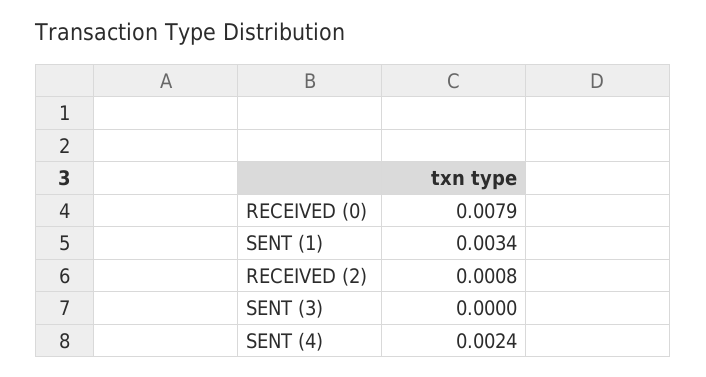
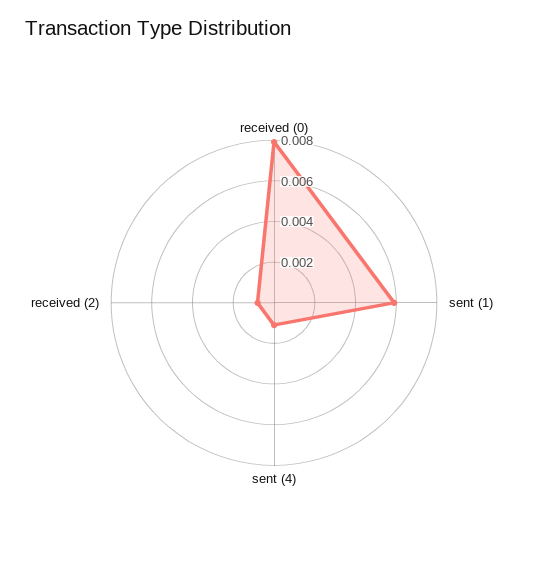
SENT (1): 0.0034 -> 0.006
SENT (3): 0 -> none
SENT (4): 0.0024 -> 0.001

